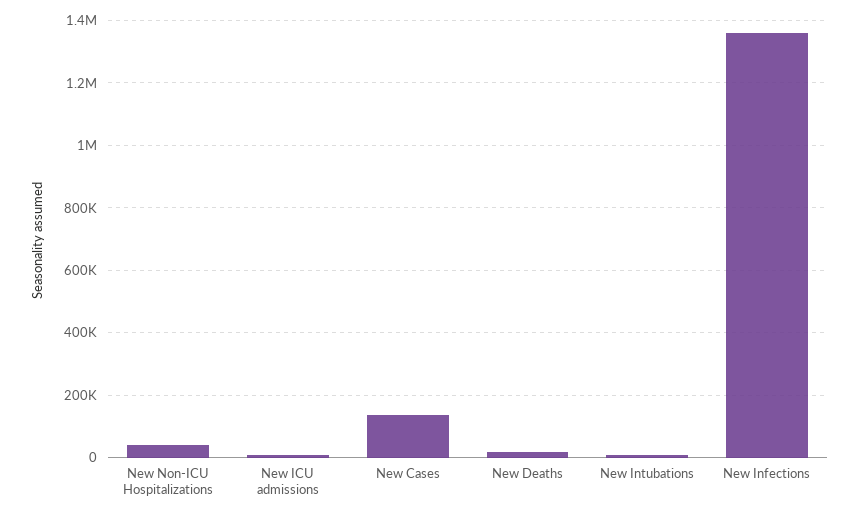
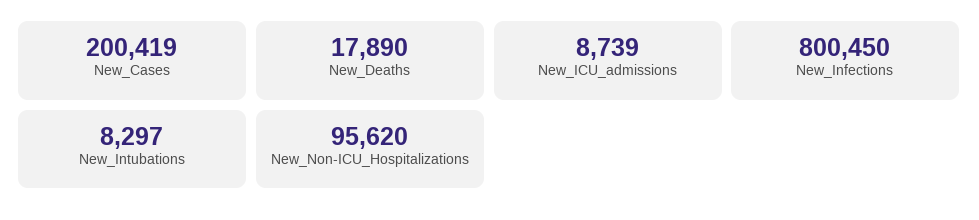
New Non-ICU Hospitalizations: 40000 -> 95620
New Cases: 140000 -> 200419
New Infections: 1360000 -> 800450

